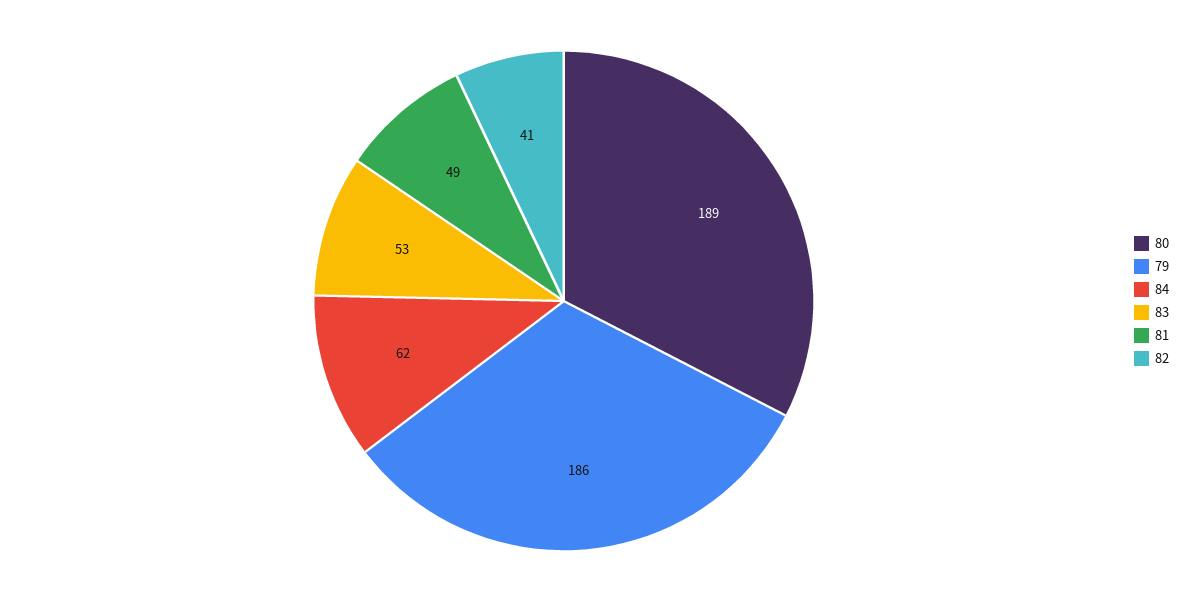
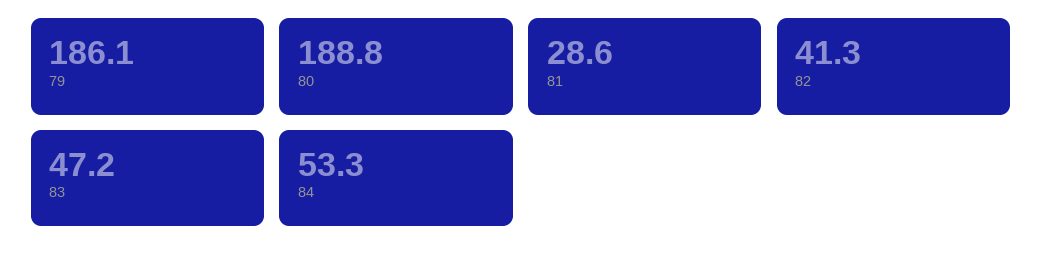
84: 62 -> 53.3
83: 53 -> 47.2
81: 49 -> 28.6

